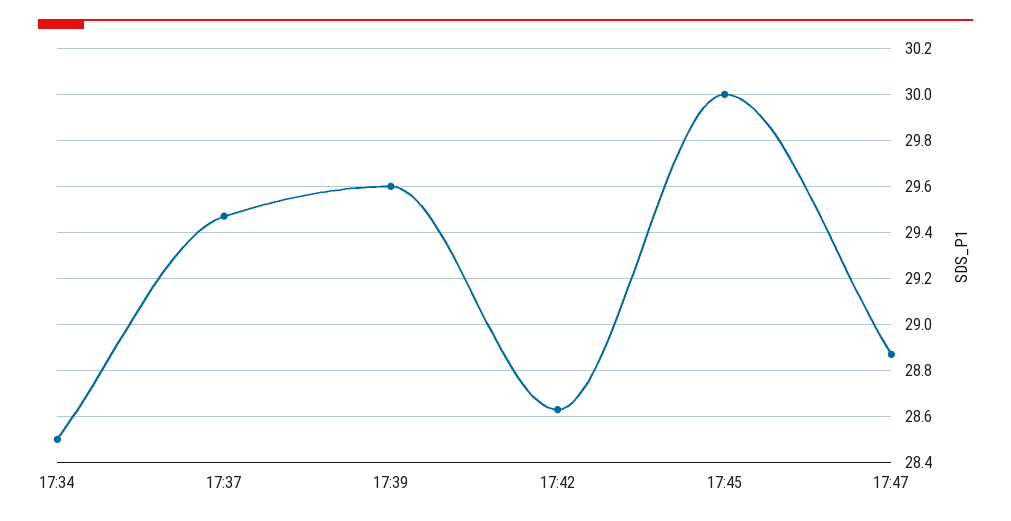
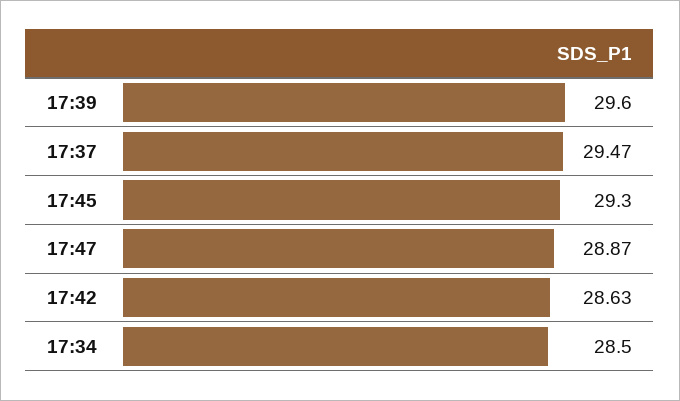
17:45: 30 -> 29.3

